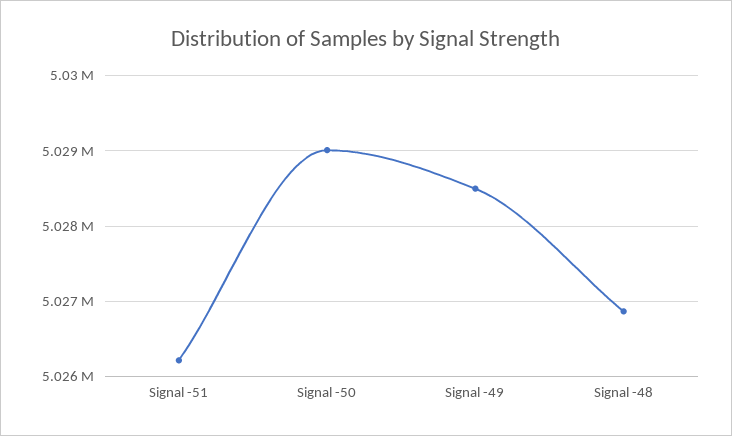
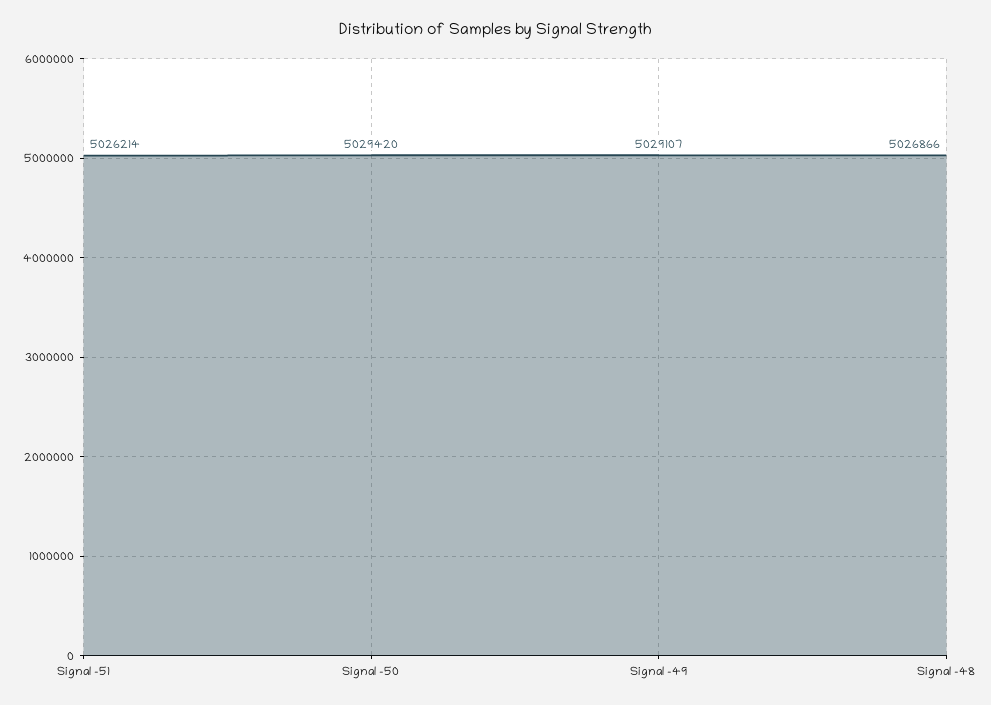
Signal -50: 5029000 -> 5029420
Signal -49: 5028500 -> 5029107

